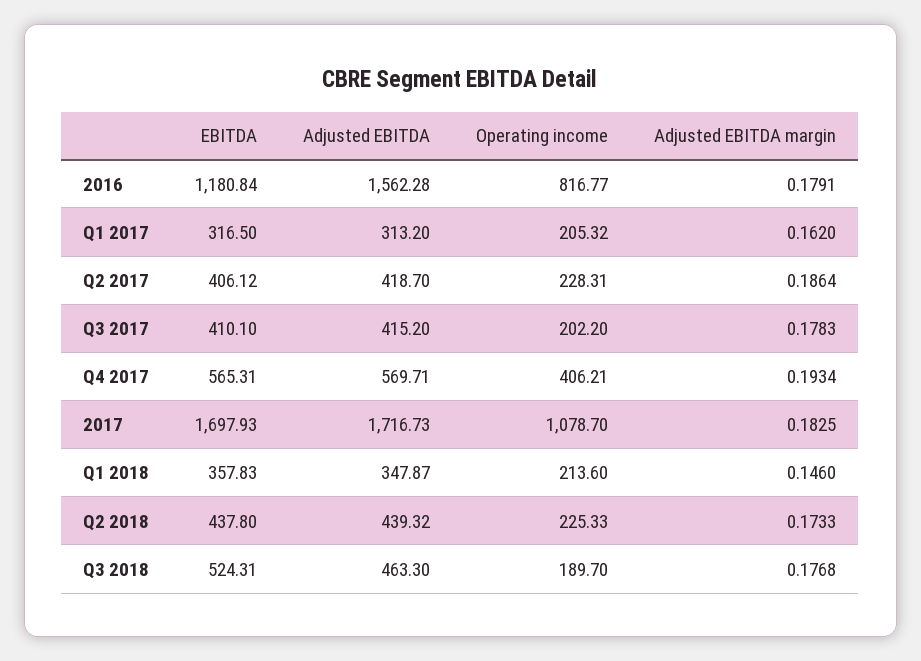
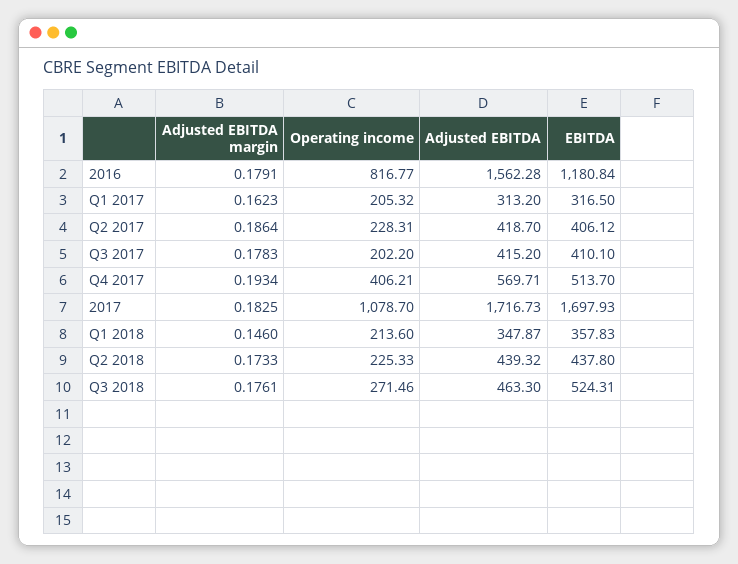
Adjusted EBITDA margin, Q1 2017: 0.162 -> 0.1623
EBITDA, Q4 2017: 565.31 -> 513.7
Operating income, Q3 2018: 189.7 -> 271.46
Adjusted EBITDA margin, Q3 2018: 0.1768 -> 0.1761

